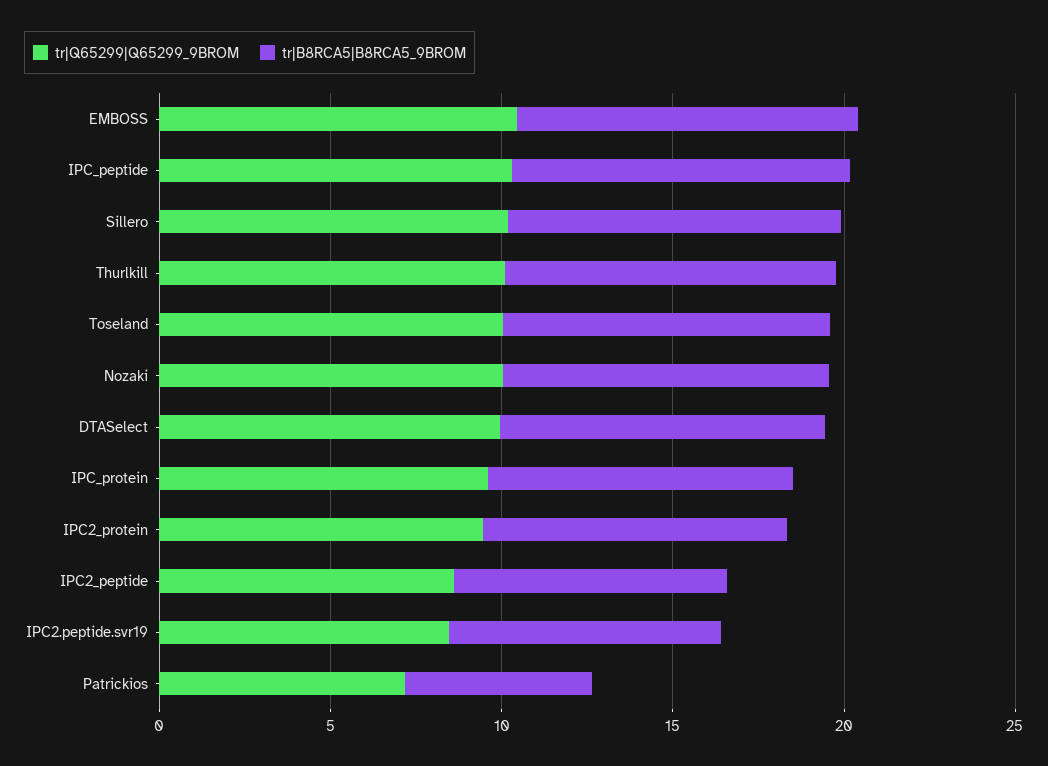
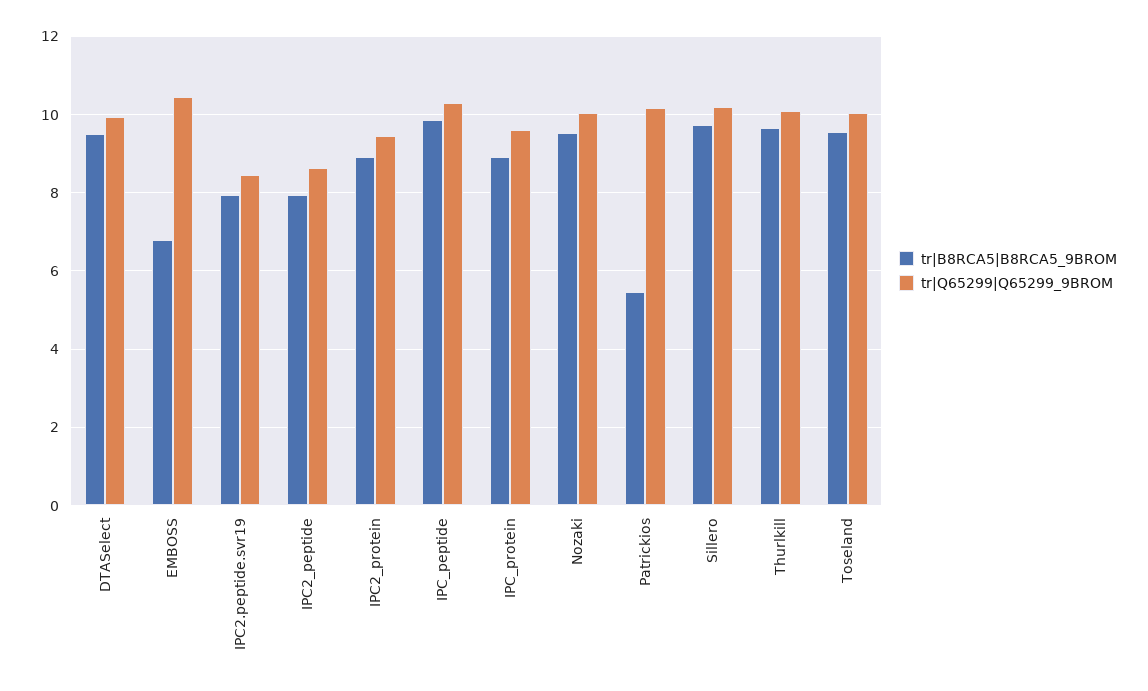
tr|B8RCA5|B8RCA5_9BROM, EMBOSS: 10 -> 6.8
tr|Q65299|Q65299_9BROM, Patrickios: 7 -> 10.2

